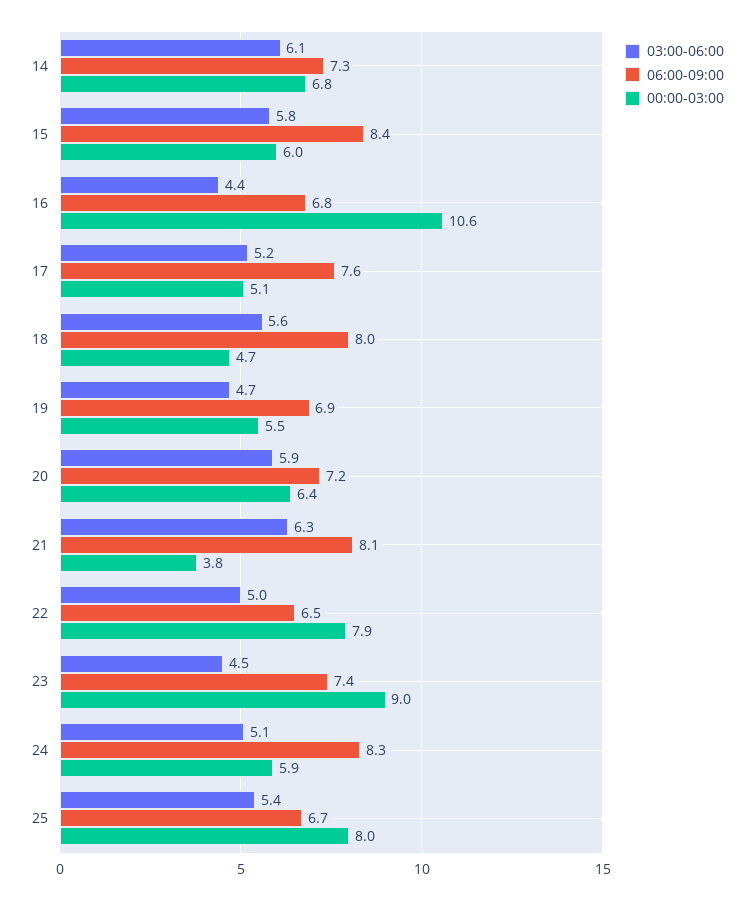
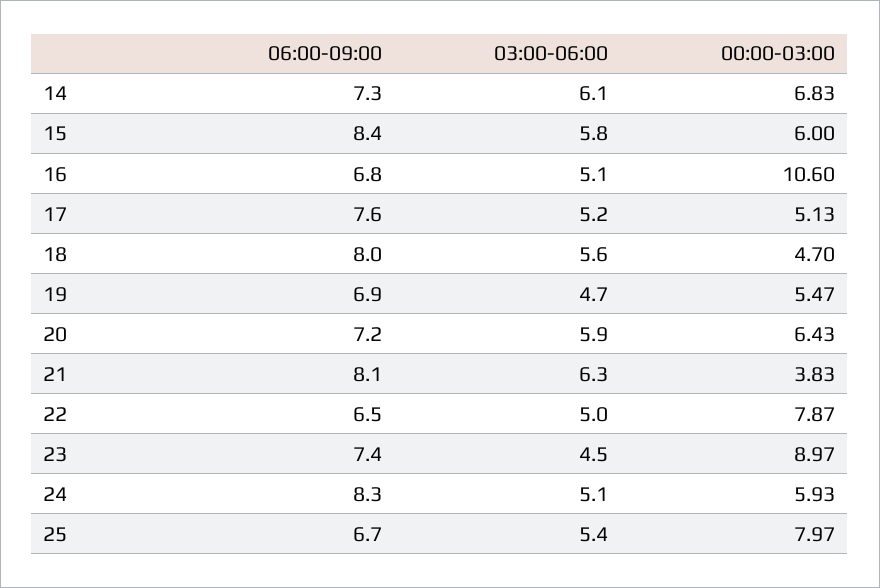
03:00-06:00, 16: 4.4 -> 5.1

